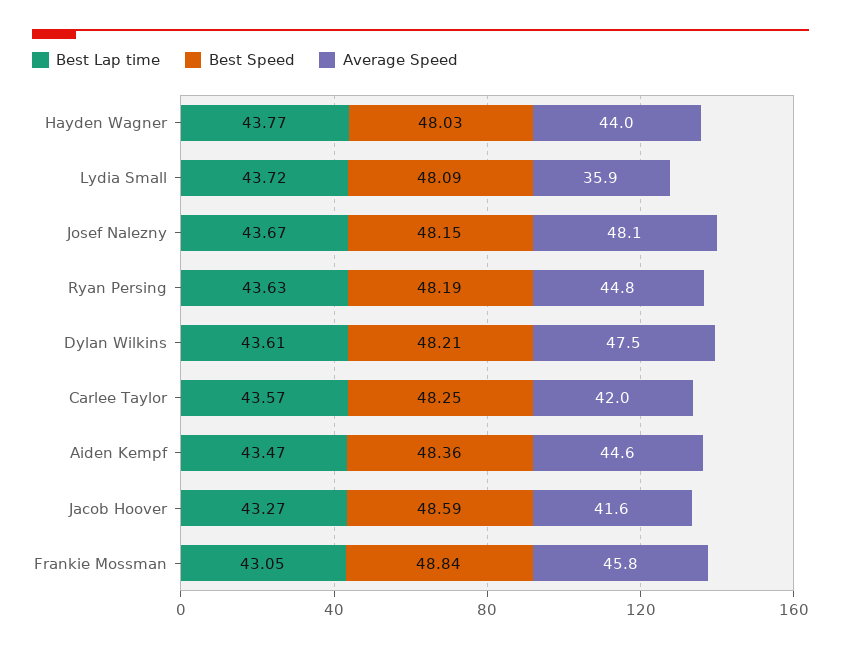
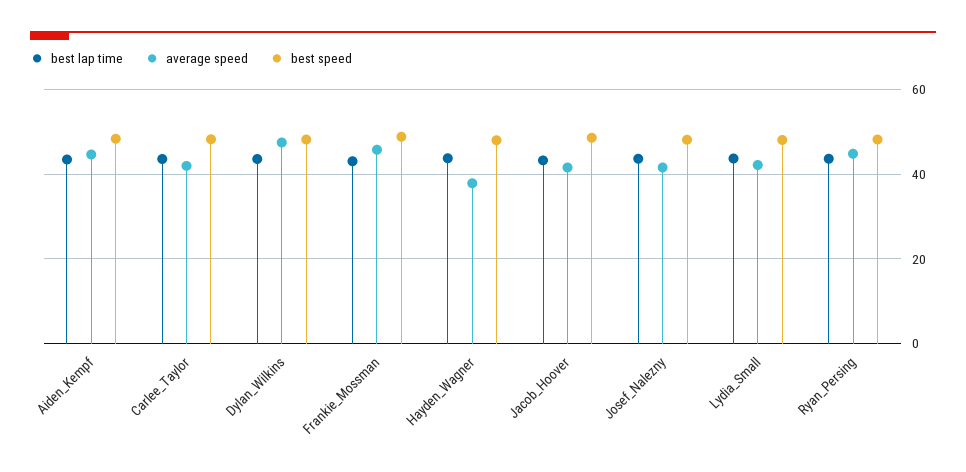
Average Speed, Hayden Wagner: 44 -> 38
Average Speed, Lydia Small: 35.9 -> 42
Average Speed, Josef Nalezny: 48.1 -> 42

